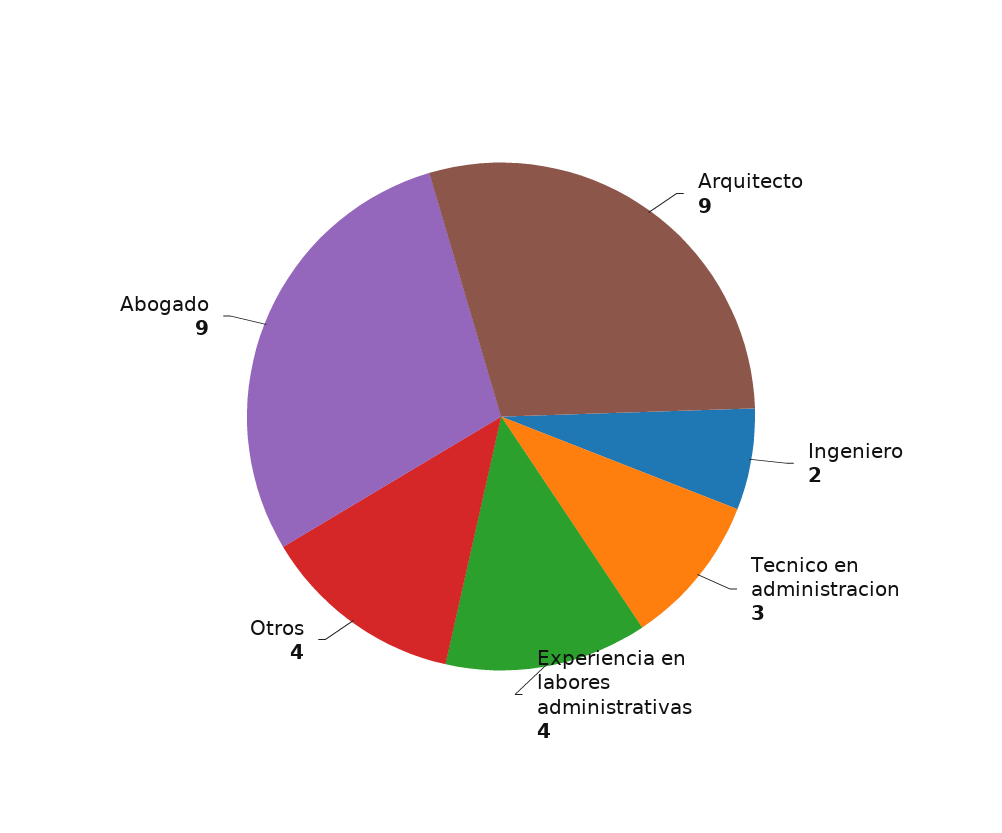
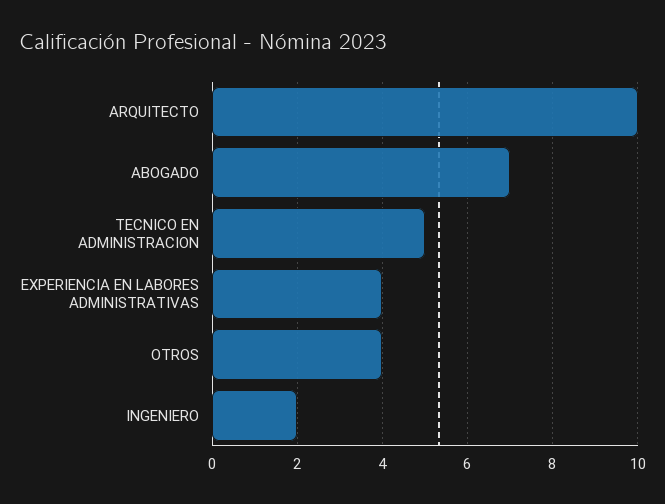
Arquitecto: 9 -> 10
Tecnico en administracion: 3 -> 5
Abogado: 9 -> 7

